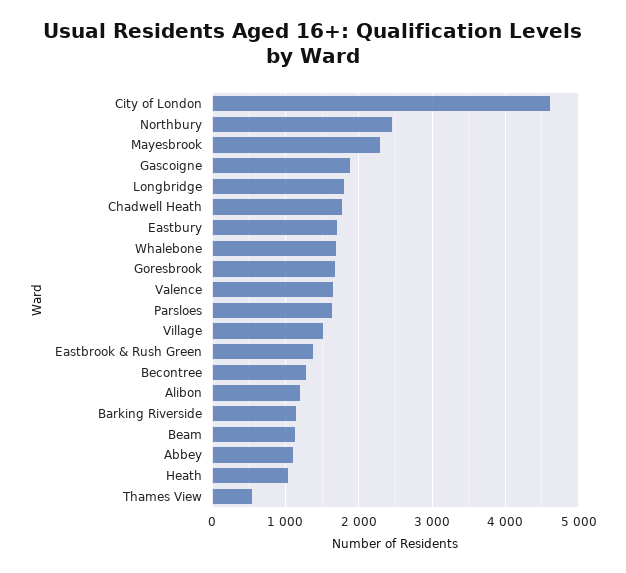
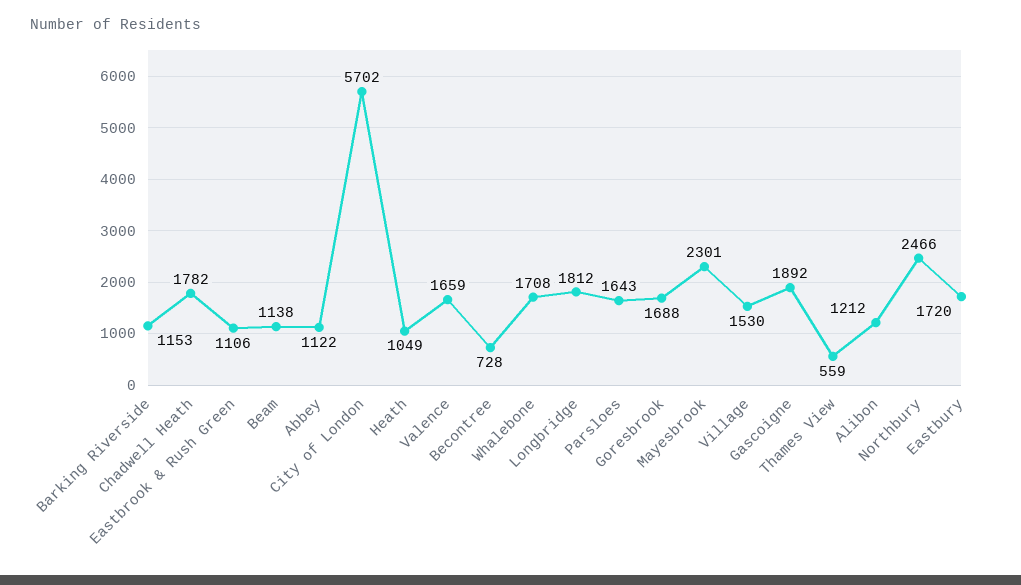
City of London: 4600 -> 5702
Eastbrook & Rush Green: 1400 -> 1106
Becontree: 1300 -> 728

